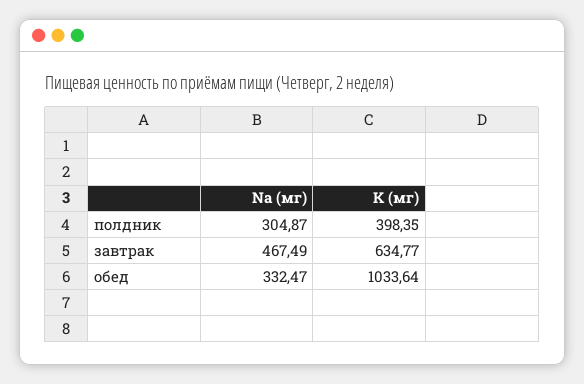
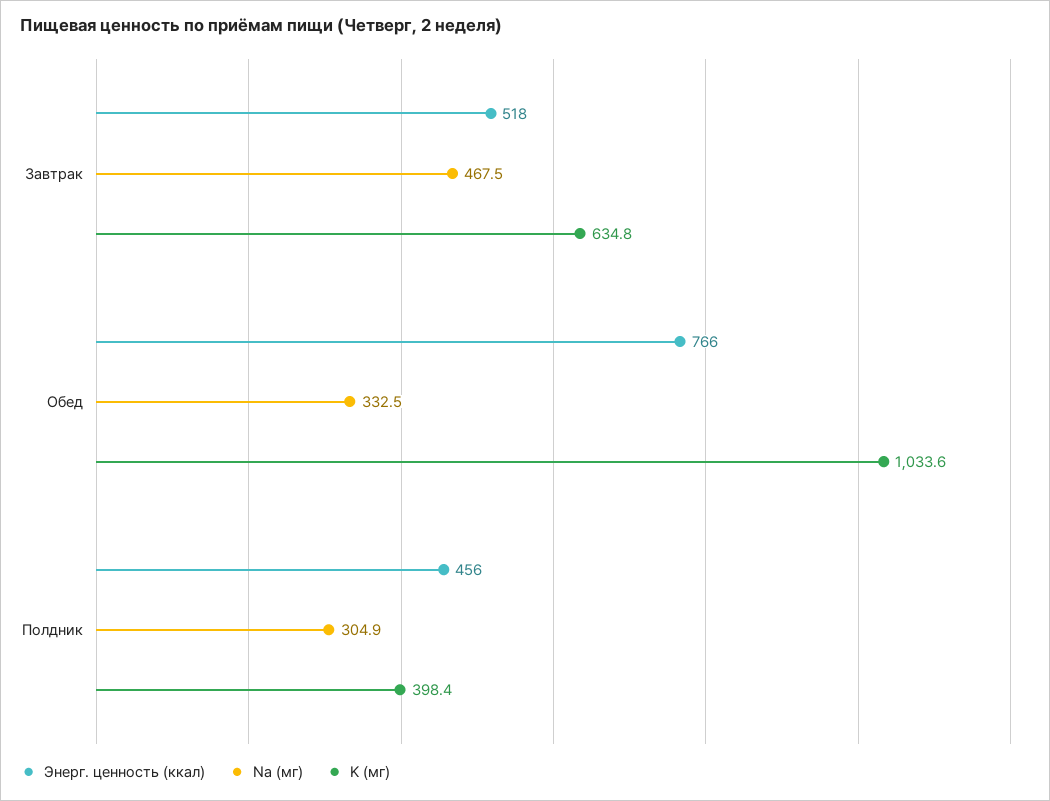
Энерг. ценность (ккал), завтрак: none -> 518
Энерг. ценность (ккал), обед: none -> 766
Энерг. ценность (ккал), полдник: none -> 456

